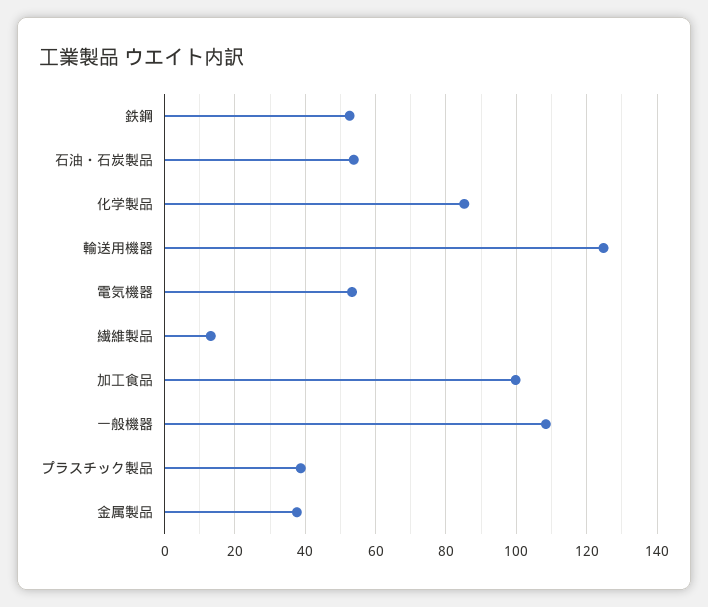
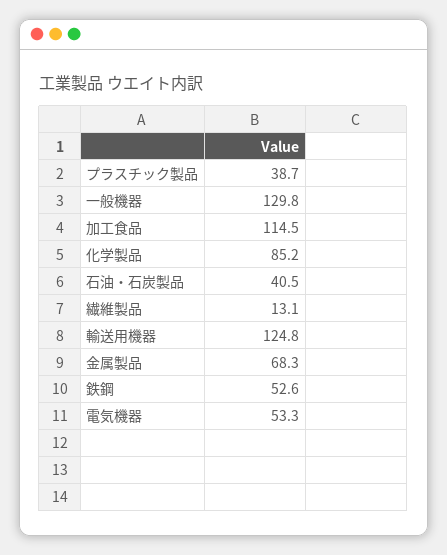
石油・石炭製品: 54 -> 40.5
加工食品: 100 -> 114.5
一般機器: 108 -> 129.8
金属製品: 38 -> 68.3

